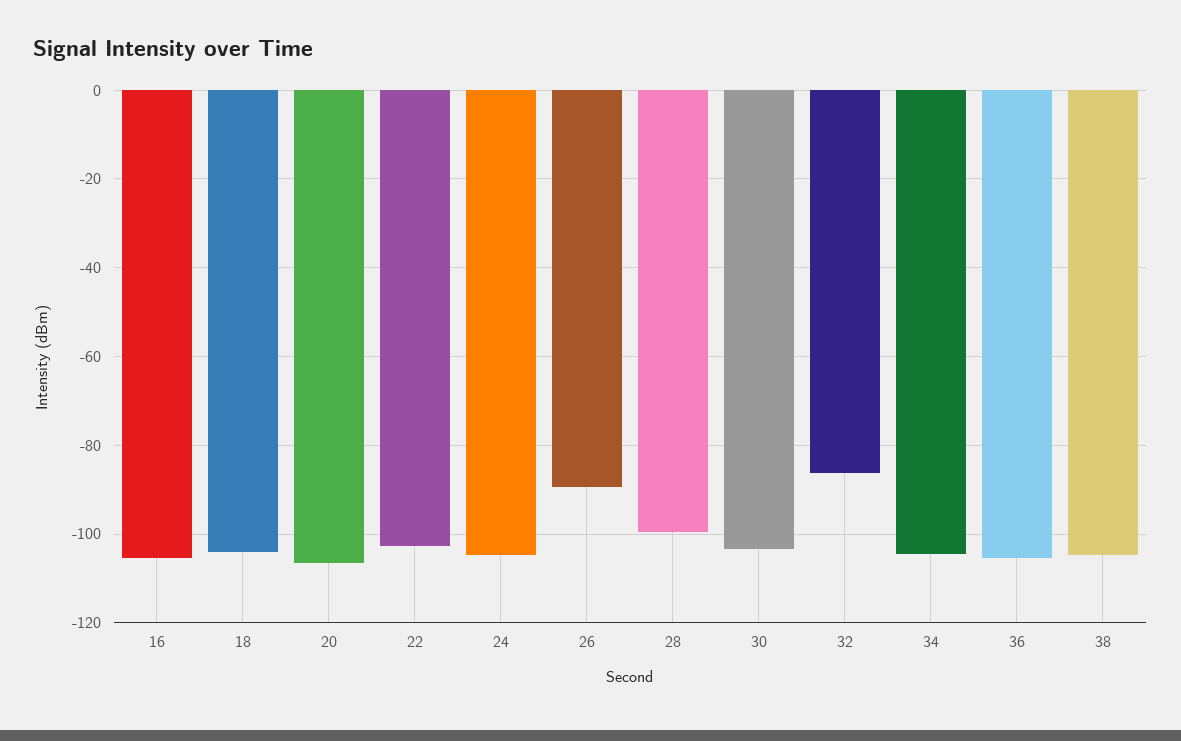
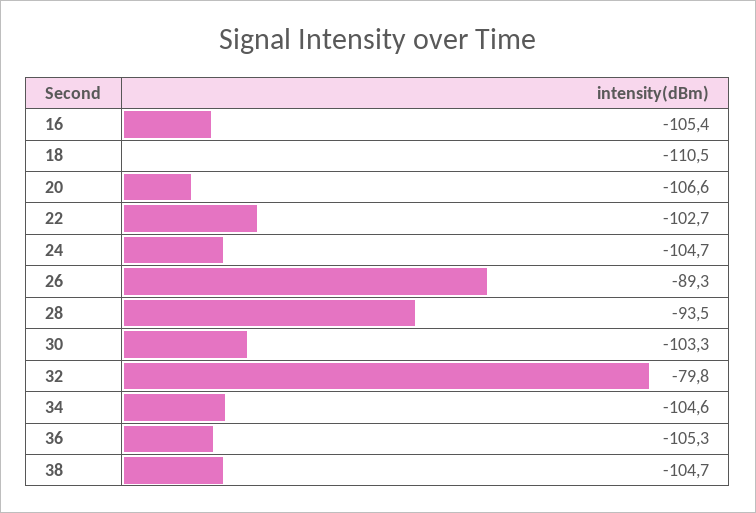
18: -104 -> -110.5
28: -100 -> -93.5
32: -86 -> -79.8

